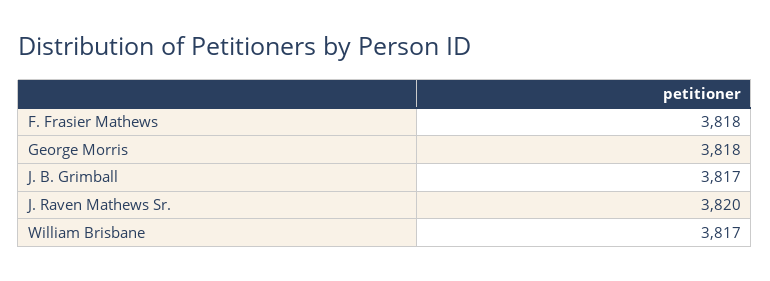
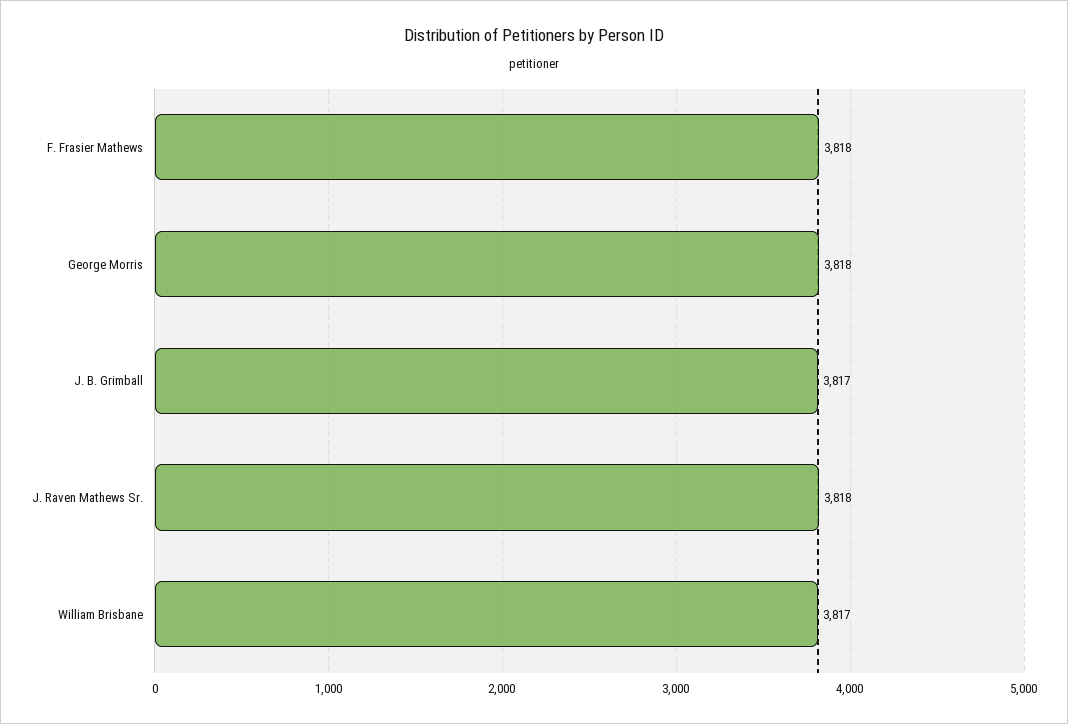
J. Raven Mathews Sr.: 3820 -> 3818

